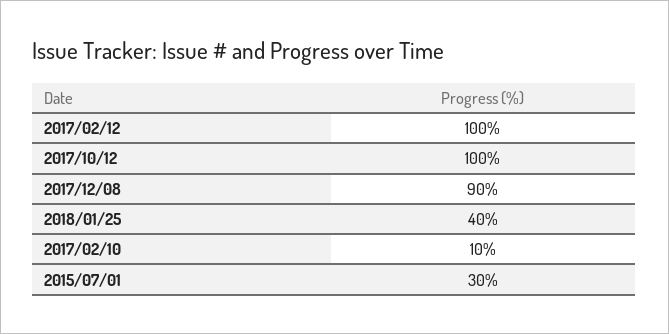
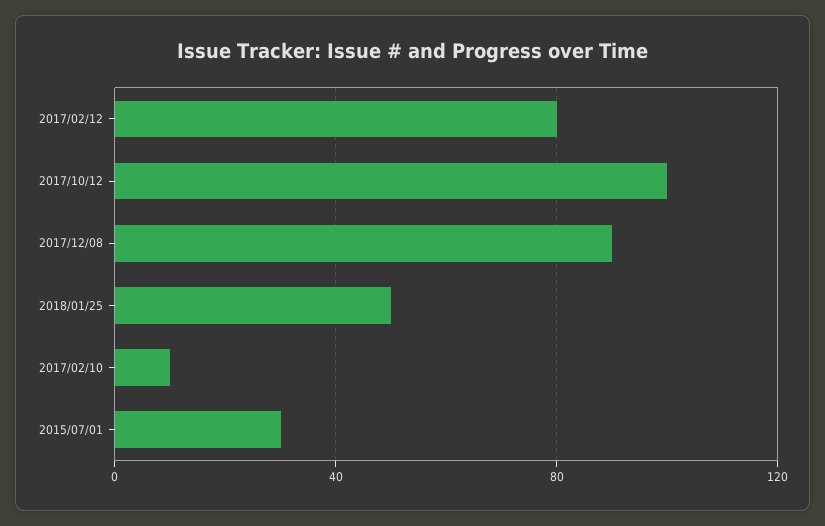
2017/02/12: 100 -> 80
2018/01/25: 40 -> 50

